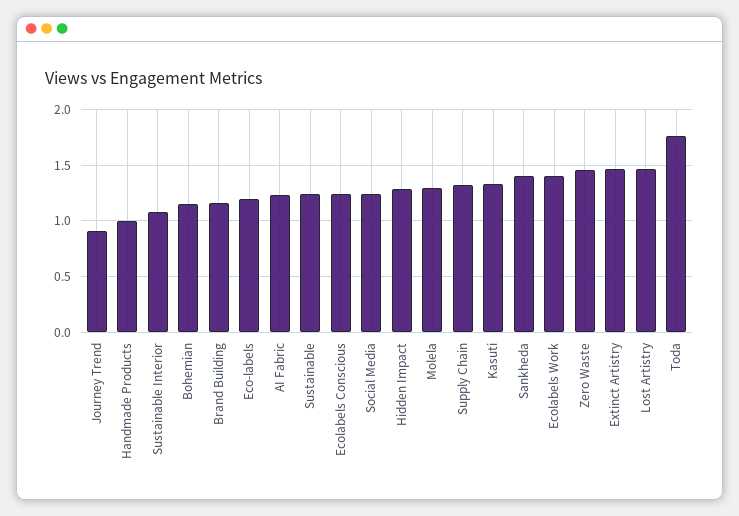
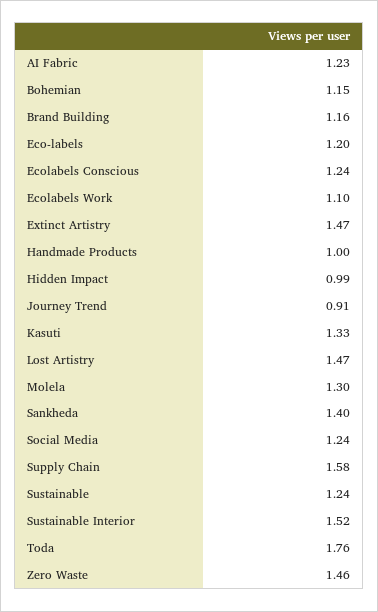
Sustainable Interior: 1.1 -> 1.52
Hidden Impact: 1.3 -> 0.99
Supply Chain: 1.3 -> 1.58
Ecolabels Work: 1.4 -> 1.1

